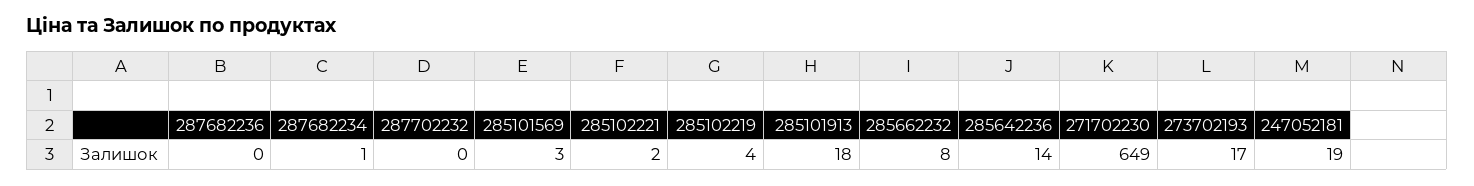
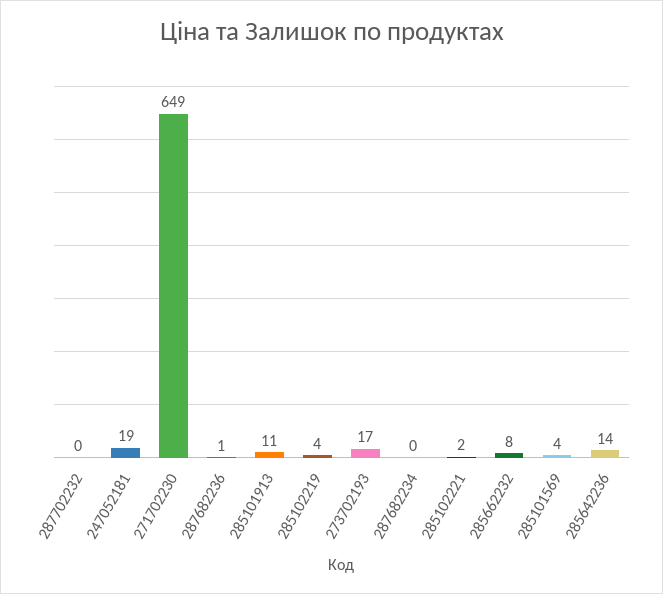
287682236: 0 -> 1
287682234: 1 -> 0
285101569: 3 -> 4
285101913: 18 -> 11

